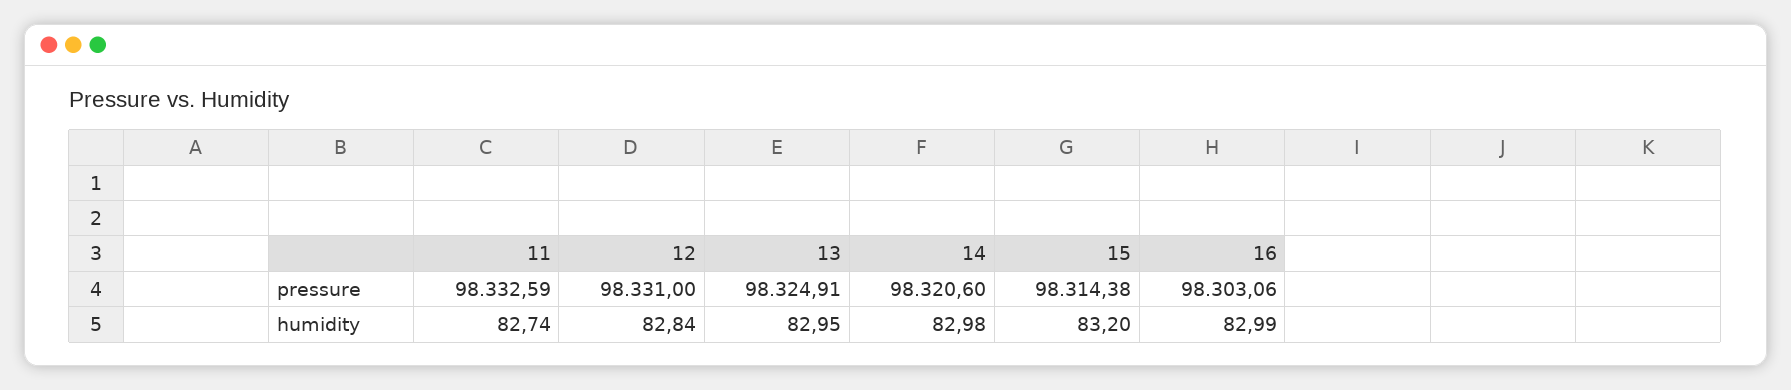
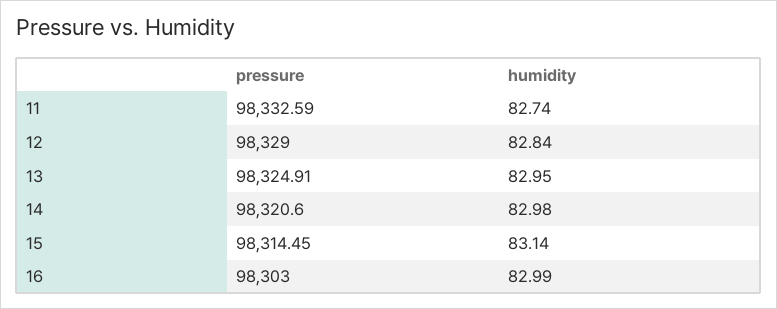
12, pressure: 98331 -> 98329
15, pressure: 98314.38 -> 98314.45
16, pressure: 98303.06 -> 98303
15, humidity: 83.2 -> 83.14

